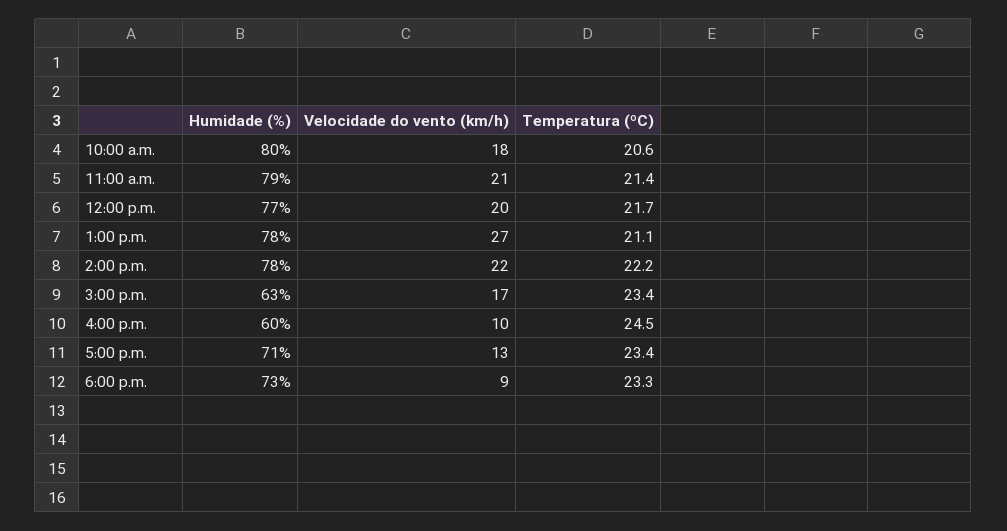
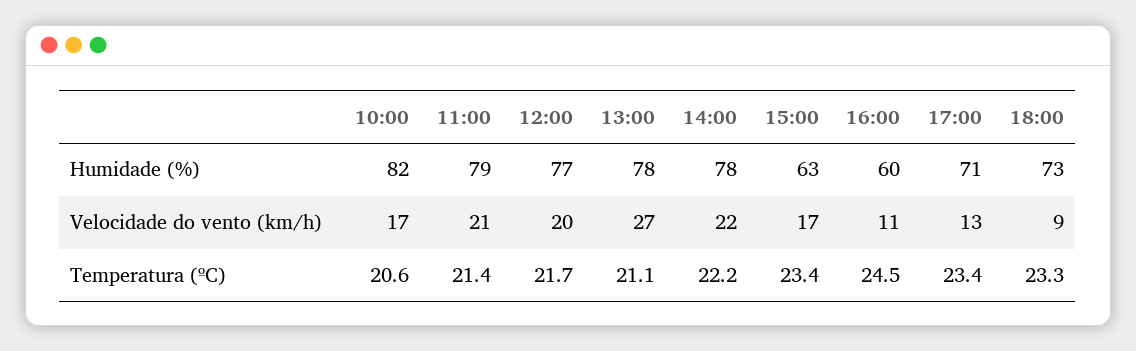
Humidade (%), 10:00 a.m.: 80 -> 82
Velocidade do vento (km/h), 10:00 a.m.: 18 -> 17
Velocidade do vento (km/h), 4:00 p.m.: 10 -> 11

